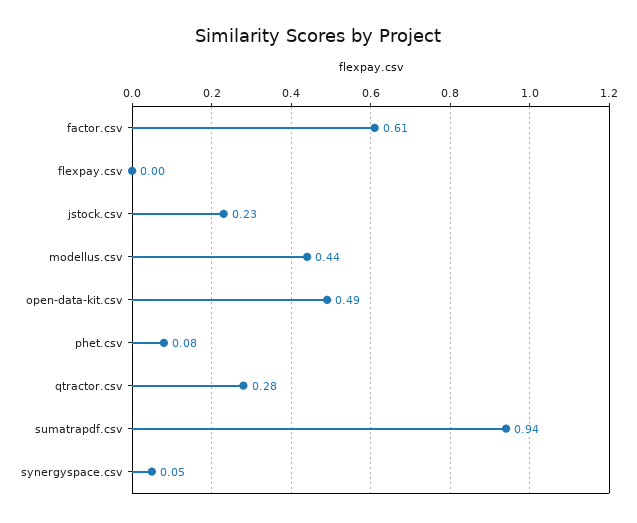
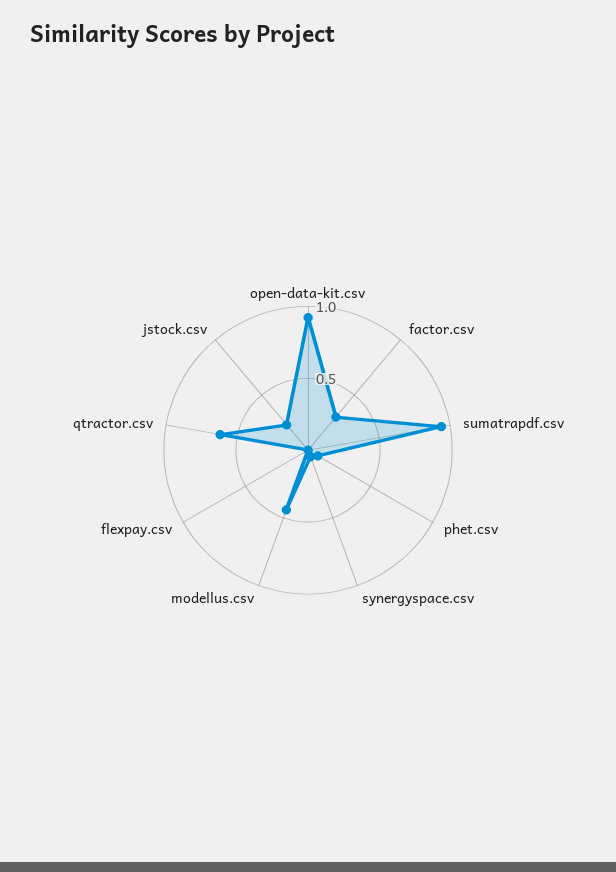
factor.csv: 0.61 -> 0.3
open-data-kit.csv: 0.49 -> 0.9
qtractor.csv: 0.28 -> 0.6

